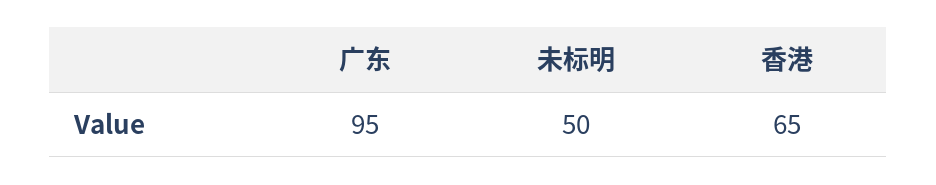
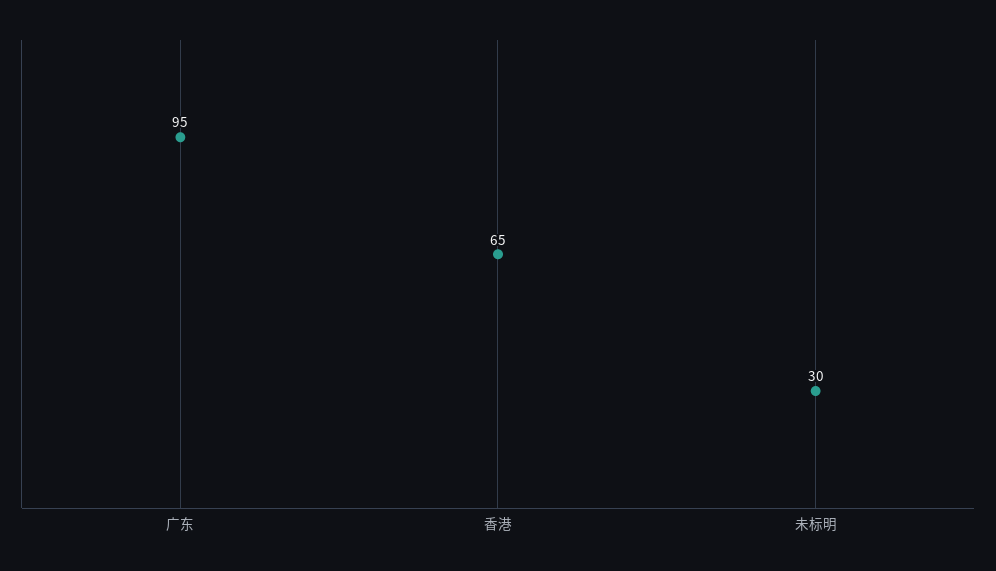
未标明: 50 -> 30

